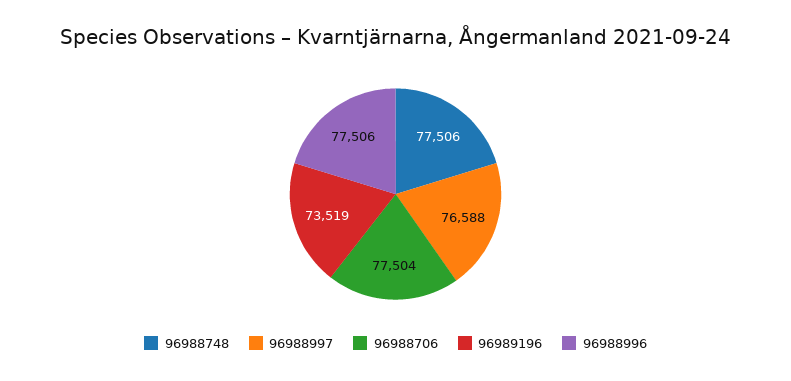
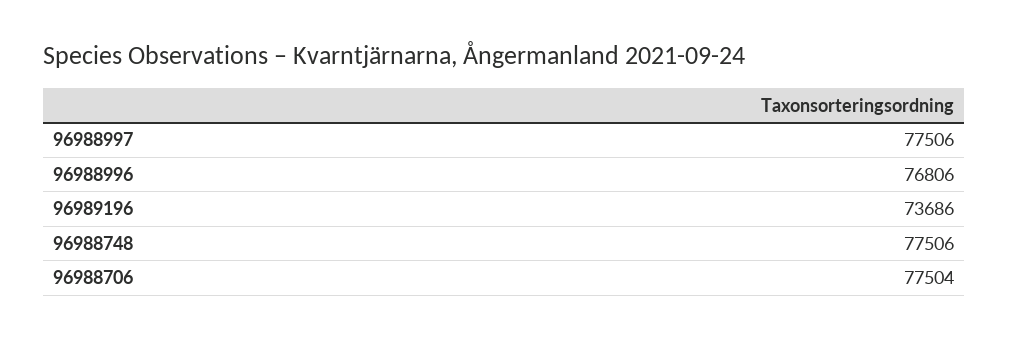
96988997: 76588 -> 77506
96989196: 73519 -> 73686
96988996: 77506 -> 76806

